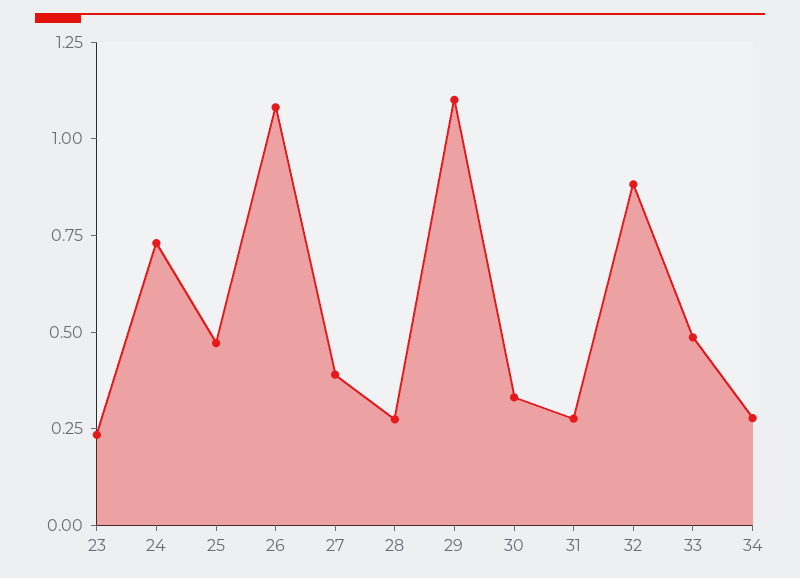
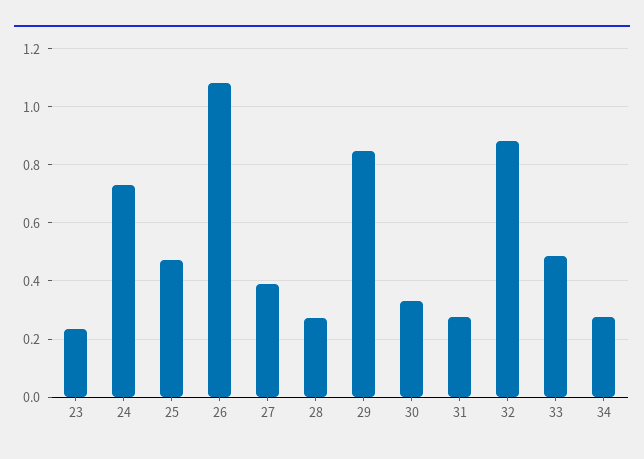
29: 1.1 -> 0.85

